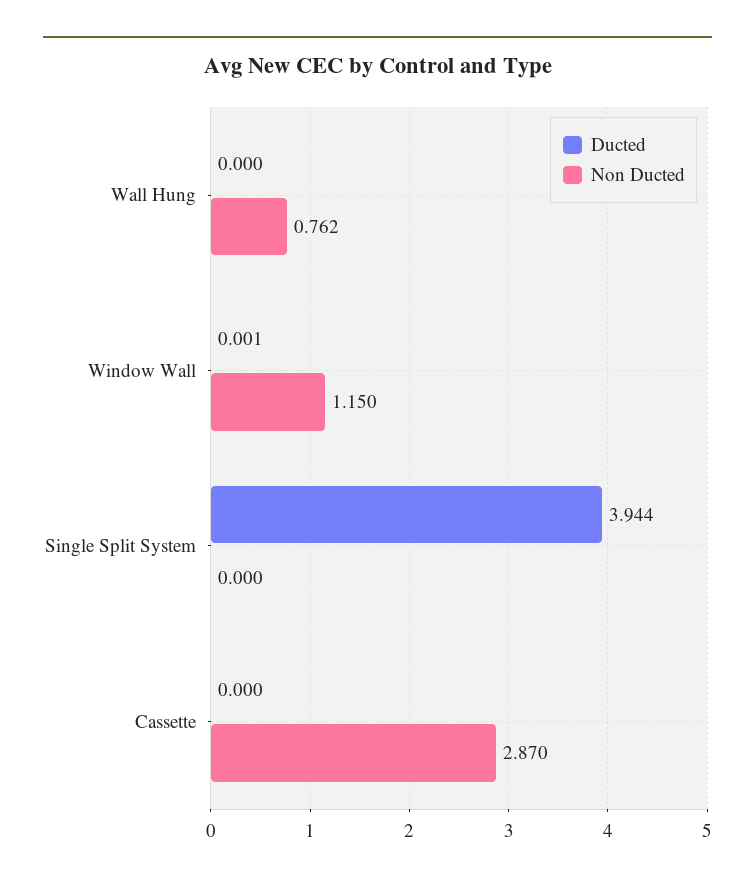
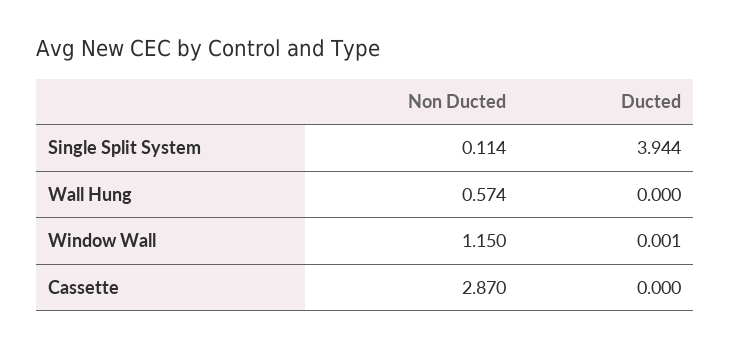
Non Ducted, Wall Hung: 0.762 -> 0.574
Non Ducted, Single Split System: 0 -> 0.114

